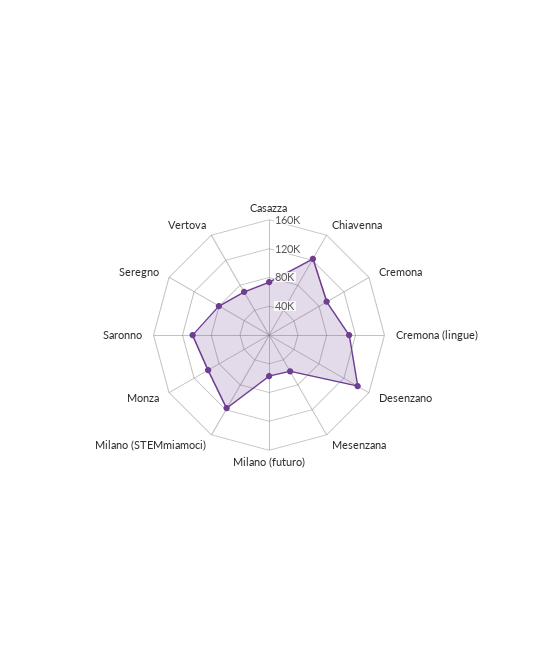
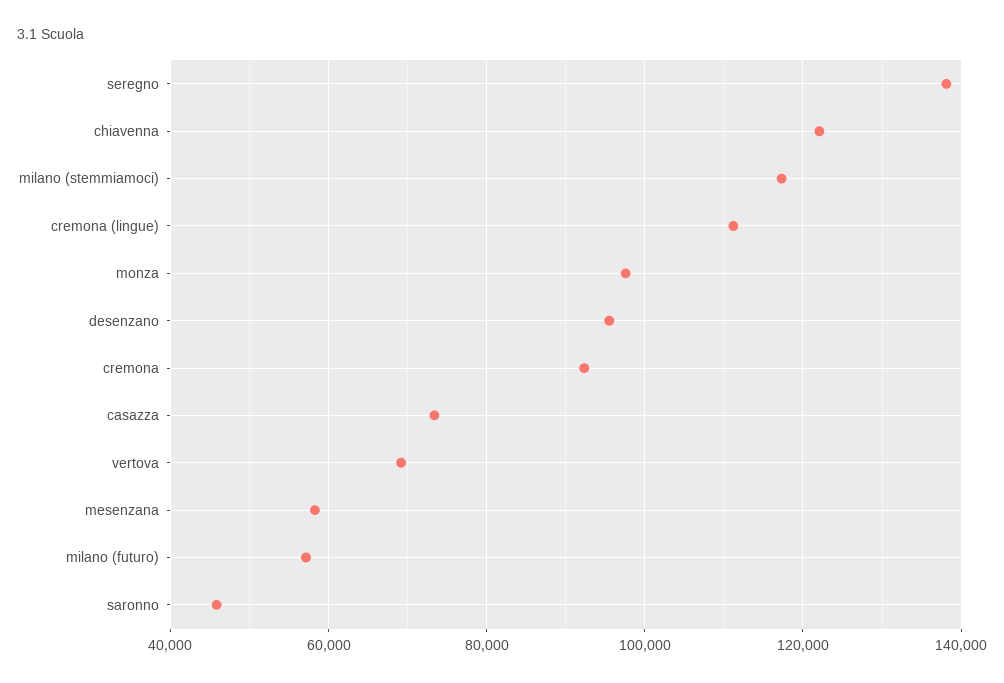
Desenzano: 140000 -> 96000
Saronno: 100000 -> 46000
Seregno: 80000 -> 138000

